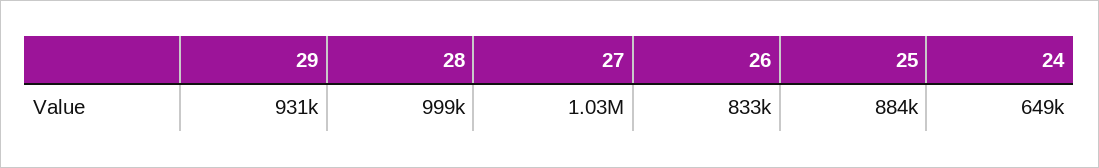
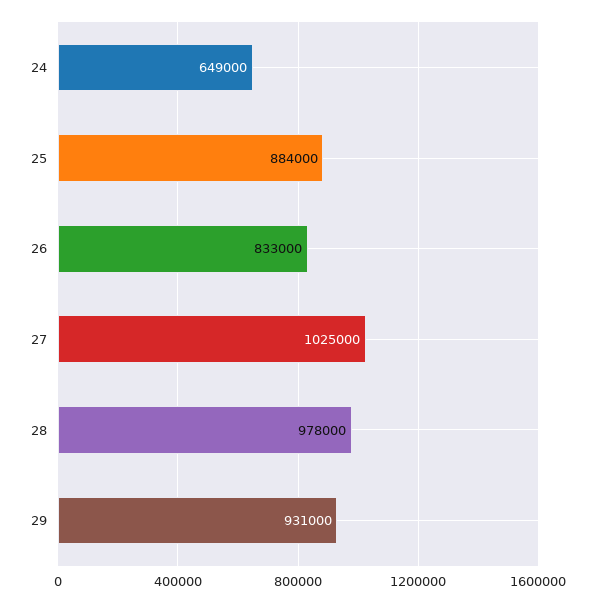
28: 999000 -> 978000

